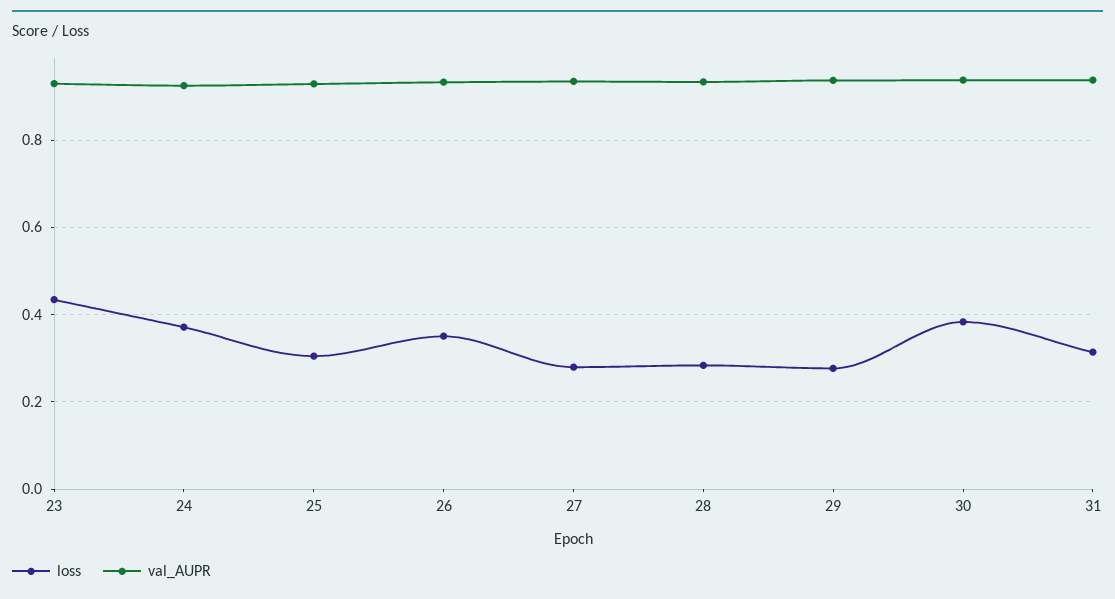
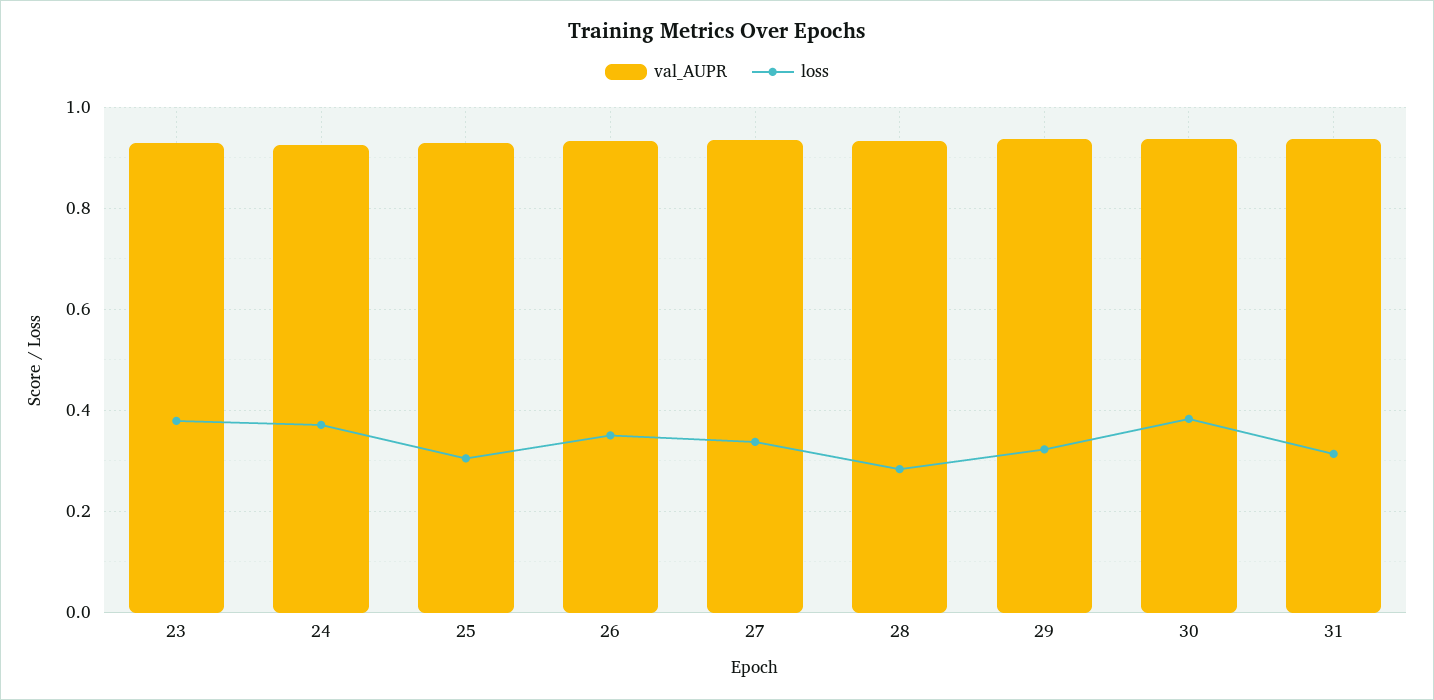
loss, 23: 0.44 -> 0.38
loss, 27: 0.28 -> 0.34
loss, 29: 0.28 -> 0.32

